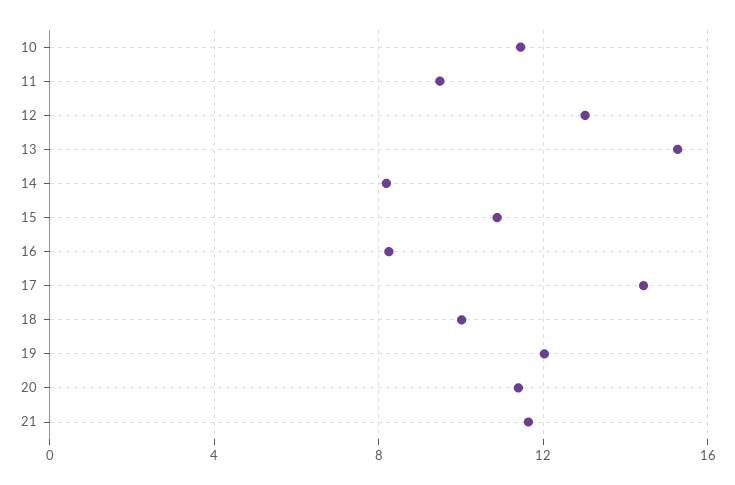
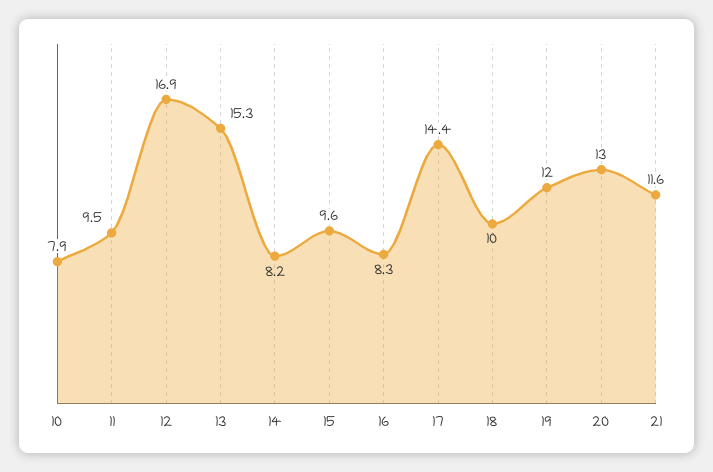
10: 11.5 -> 7.9
12: 13 -> 16.9
15: 11 -> 9.6
20: 11.5 -> 13

